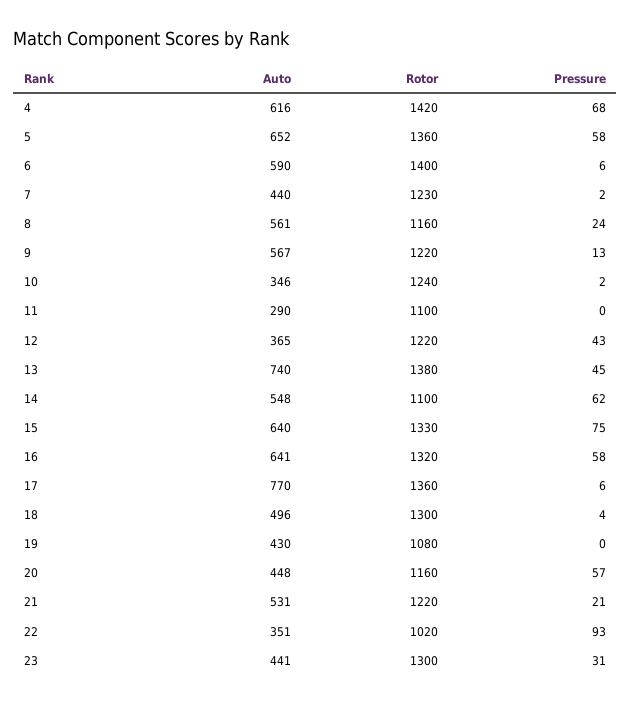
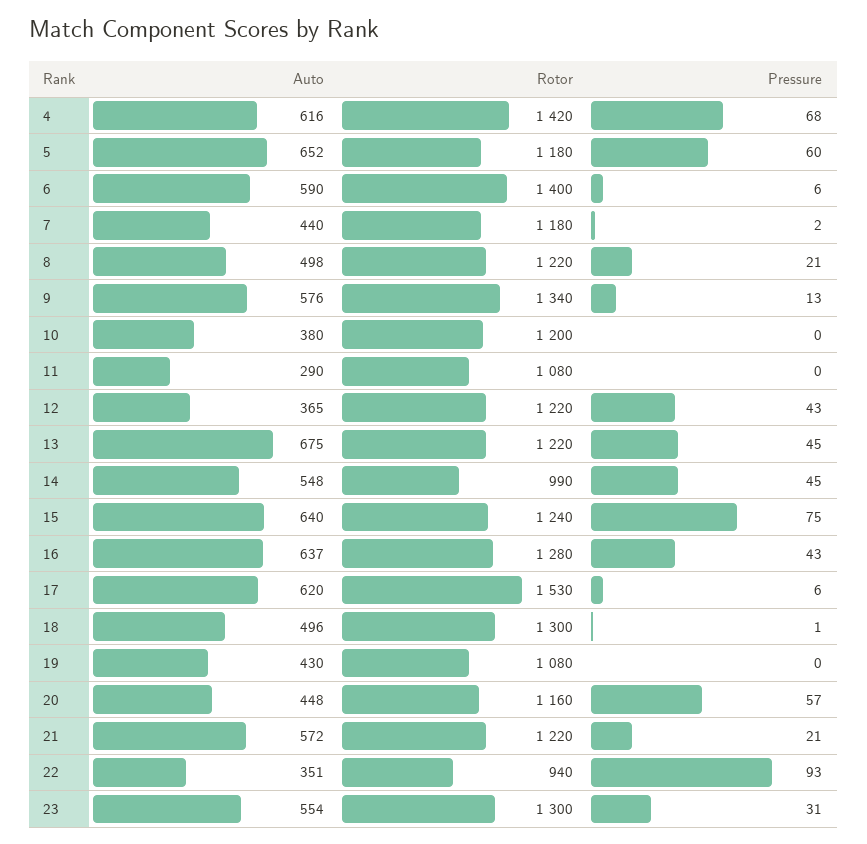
Rotor, 5: 1360 -> 1180
Pressure, 5: 58 -> 60
Rotor, 7: 1230 -> 1180
Auto, 8: 561 -> 498
Rotor, 8: 1160 -> 1220
Pressure, 8: 24 -> 21
Auto, 9: 567 -> 576
Rotor, 9: 1220 -> 1340
Auto, 10: 346 -> 380
Rotor, 10: 1240 -> 1200
Pressure, 10: 2 -> 0
Rotor, 11: 1100 -> 1080
Auto, 13: 740 -> 675
Rotor, 13: 1380 -> 1220
Rotor, 14: 1100 -> 990
Pressure, 14: 62 -> 45
Rotor, 15: 1330 -> 1240
Auto, 16: 641 -> 637
Rotor, 16: 1320 -> 1280
Pressure, 16: 58 -> 43
Auto, 17: 770 -> 620
Rotor, 17: 1360 -> 1530
Pressure, 18: 4 -> 1
Auto, 21: 531 -> 572
Rotor, 22: 1020 -> 940
Auto, 23: 441 -> 554

